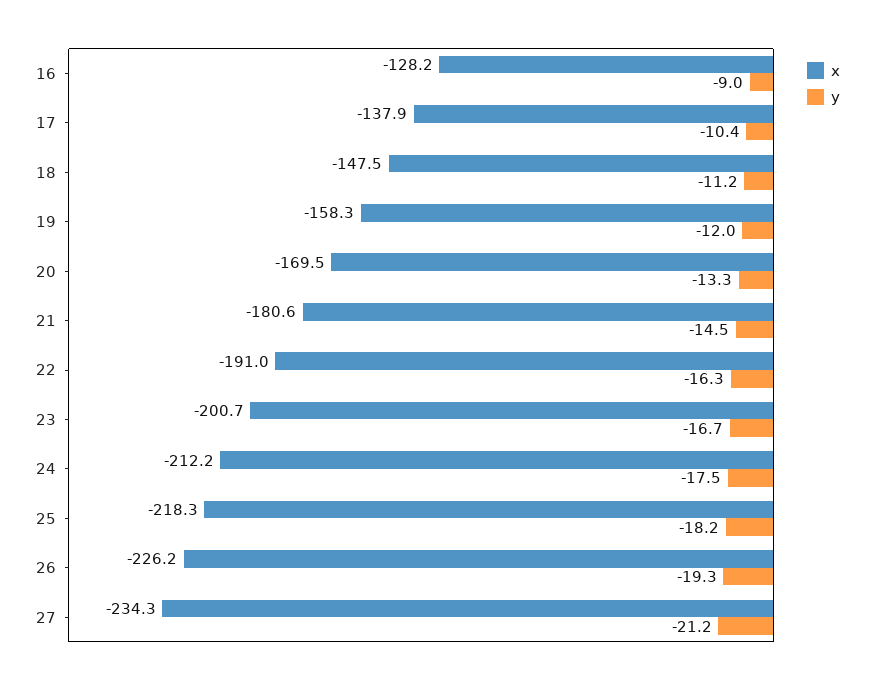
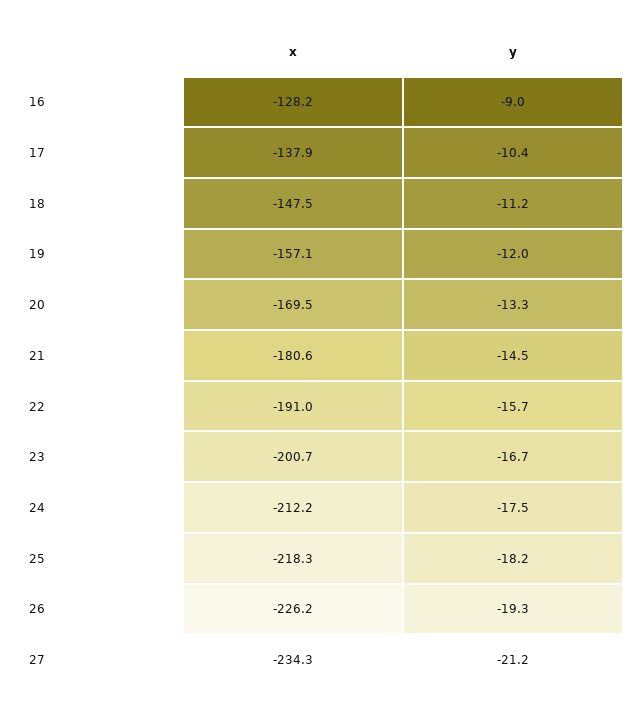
x, 19: -158.3 -> -157.1
y, 22: -16.3 -> -15.7

